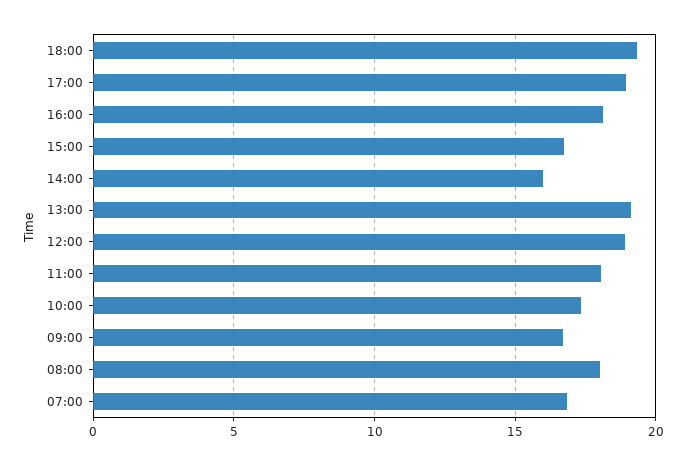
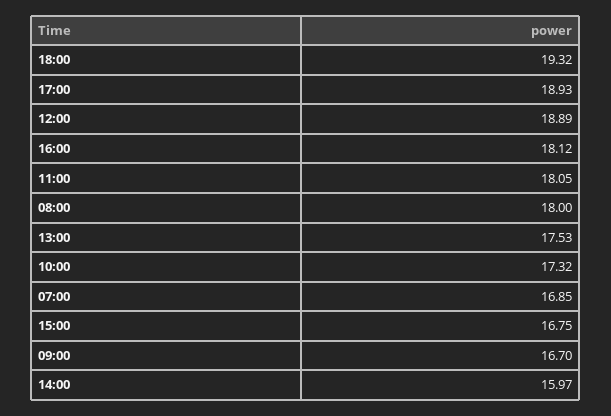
13:00: 19 -> 17.53

